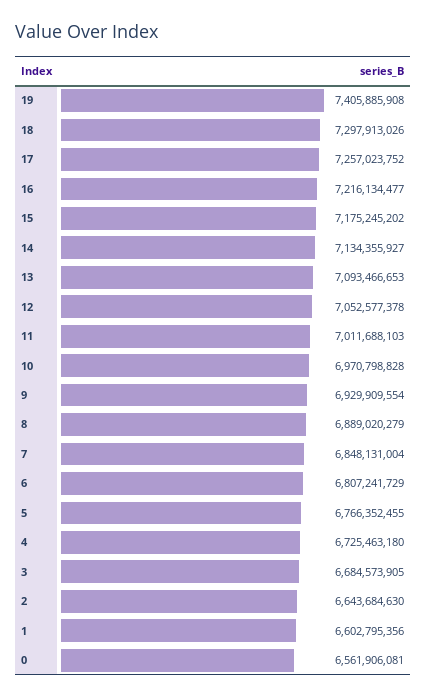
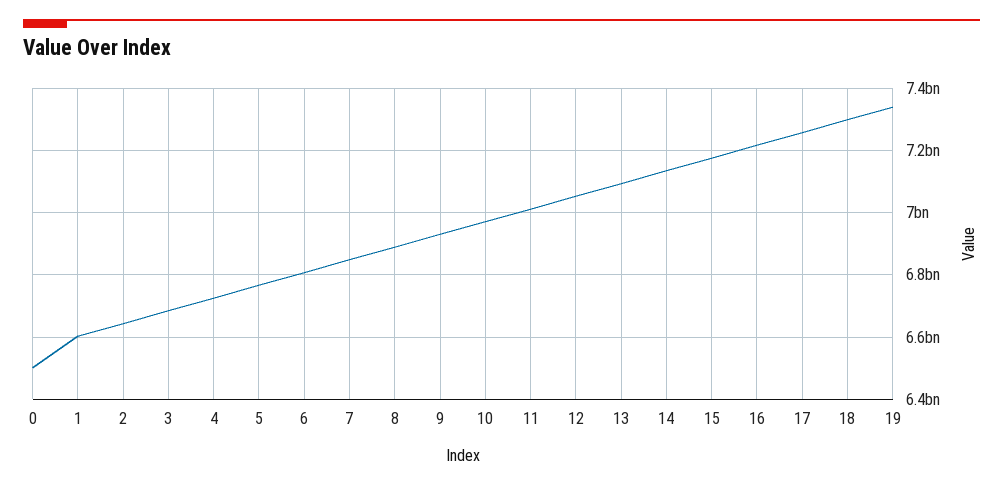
19: 7405885908 -> 7340000000
0: 6561906081 -> 6500000000

